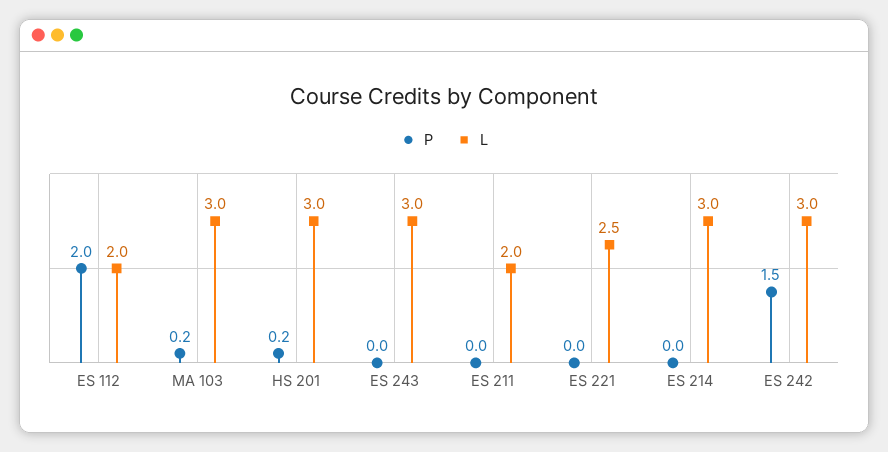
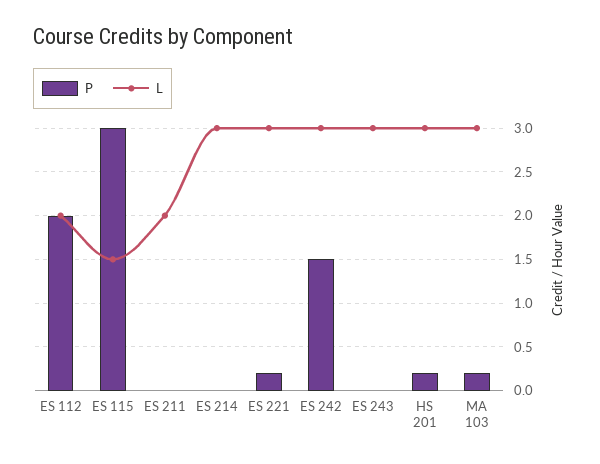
P, ES 221: 0 -> 0.2
L, ES 221: 2.5 -> 3
P, ES 115: none -> 3
L, ES 115: none -> 1.5

